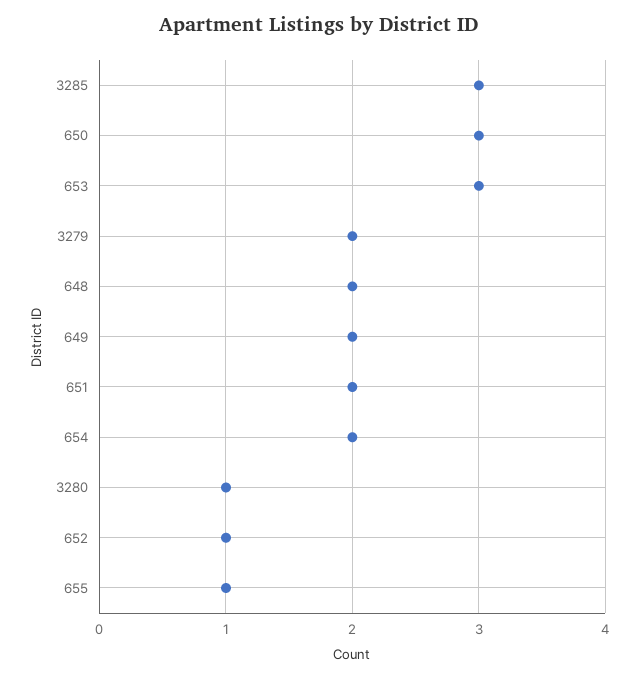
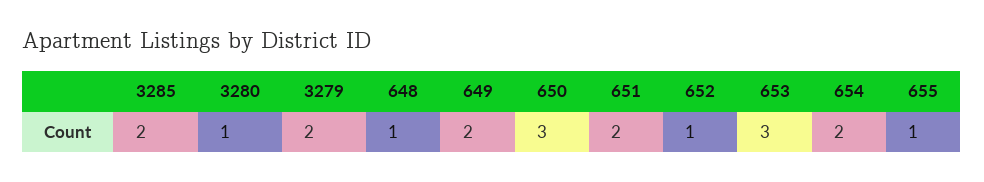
3285: 3 -> 2
648: 2 -> 1

